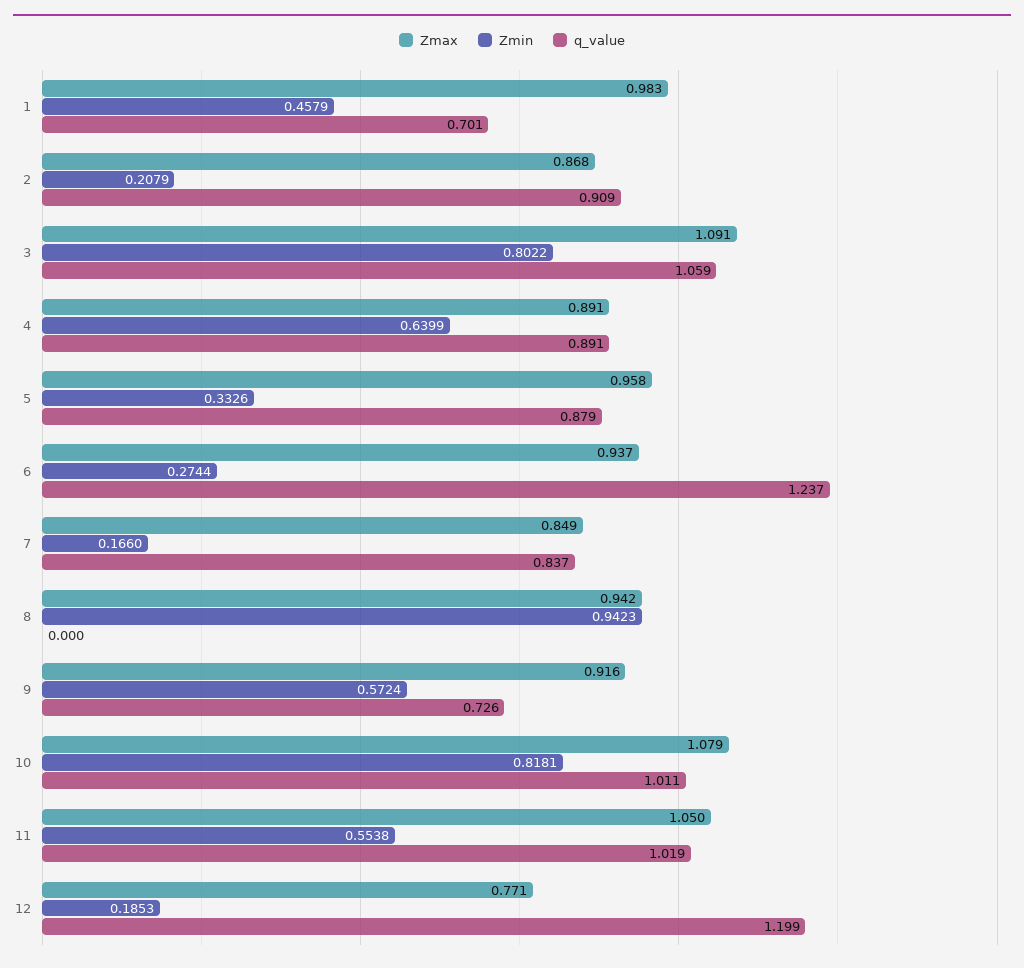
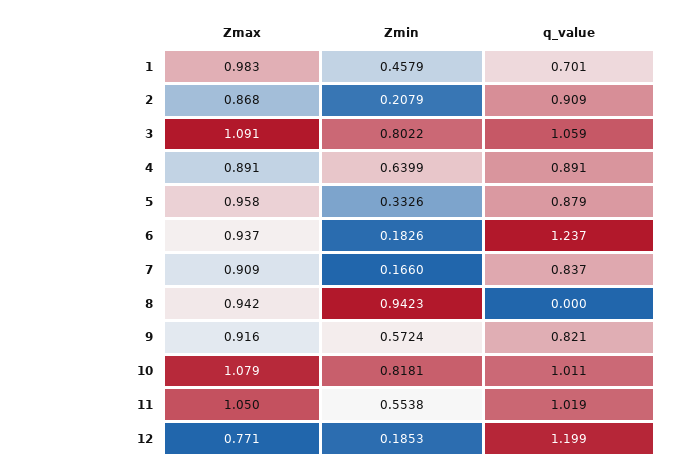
Zmin, 6: 0.2744 -> 0.1826
Zmax, 7: 0.849 -> 0.909
q_value, 9: 0.726 -> 0.821

